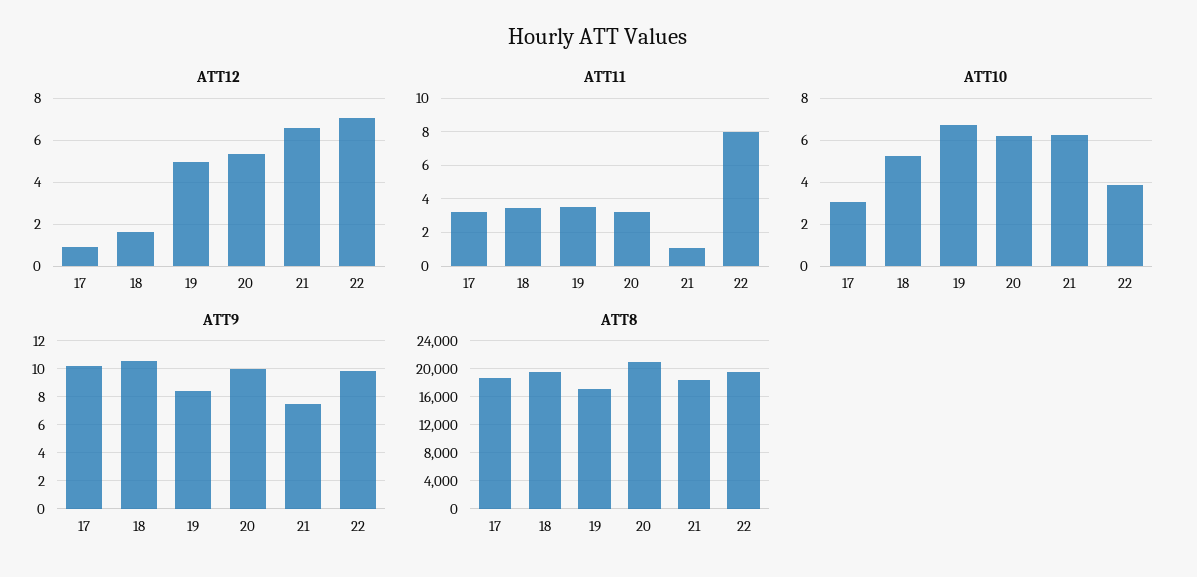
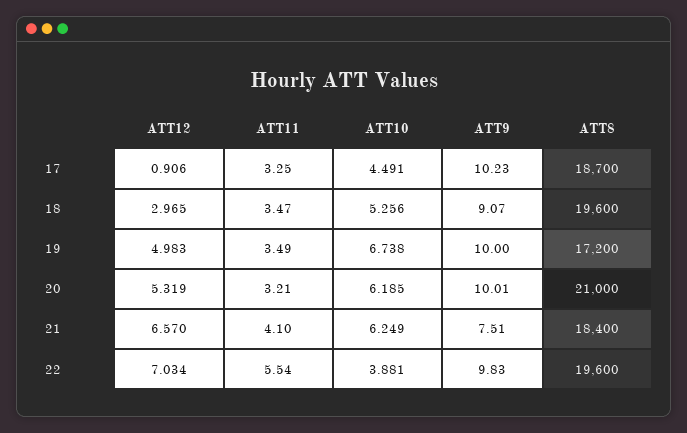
ATT12, 18: 1.5 -> 2.965
ATT11, 21: 1 -> 4.1
ATT11, 22: 8 -> 5.54
ATT10, 17: 3 -> 4.491
ATT9, 18: 10.5 -> 9.07
ATT9, 19: 8.5 -> 10

